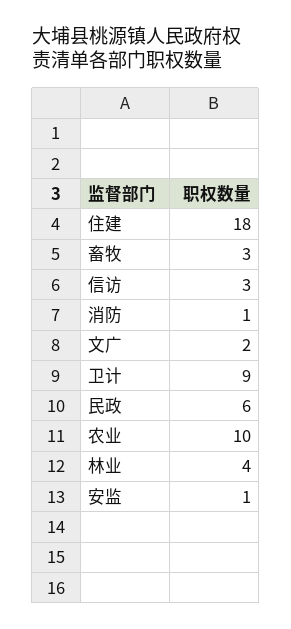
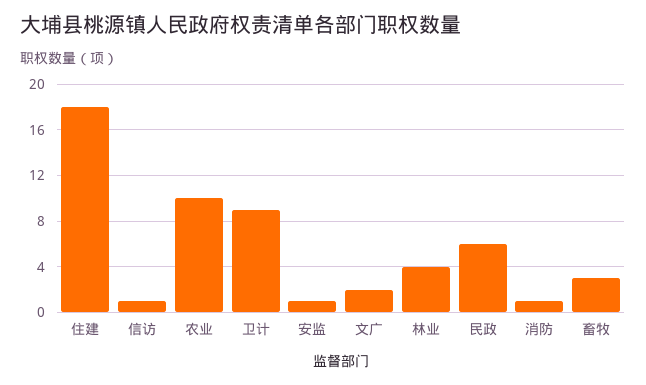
信访: 3 -> 1

